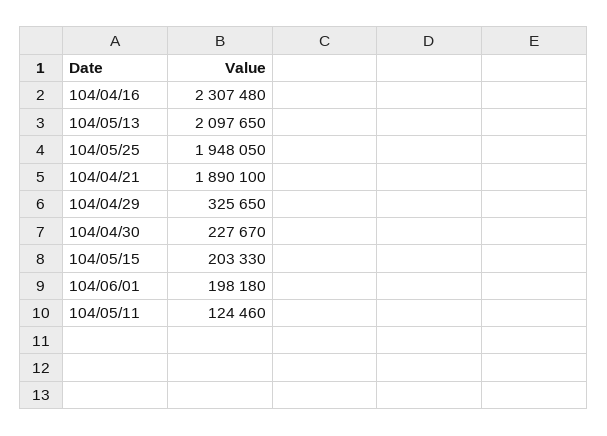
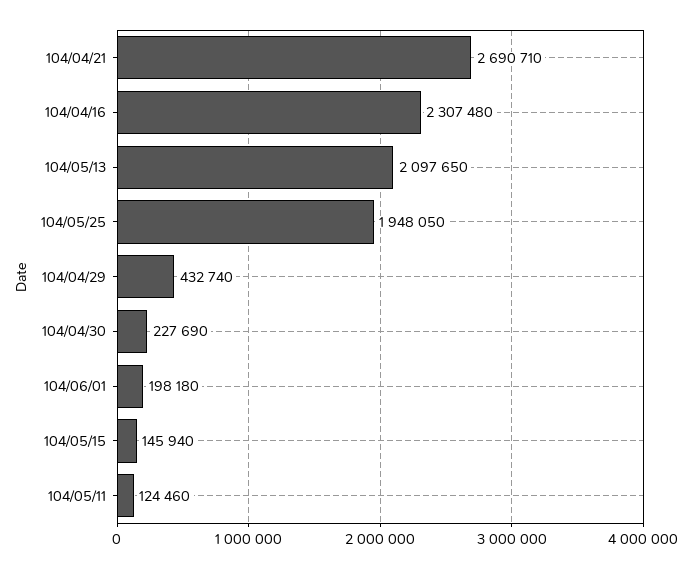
104/04/21: 1890100 -> 2690710
104/04/29: 325650 -> 432740
104/04/30: 227670 -> 227690
104/05/15: 203330 -> 145940

